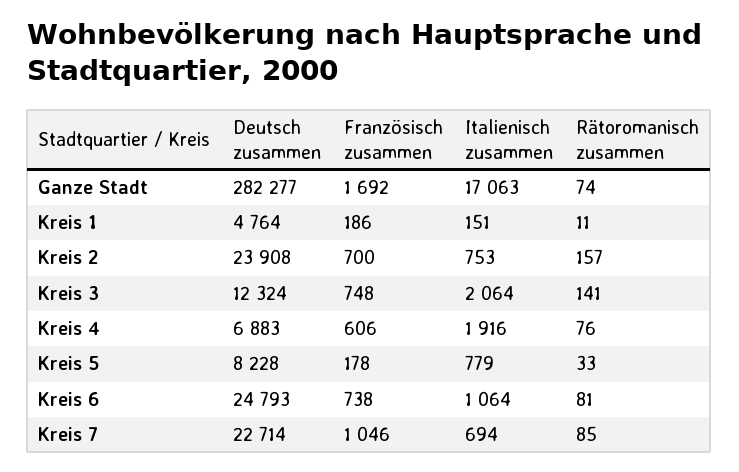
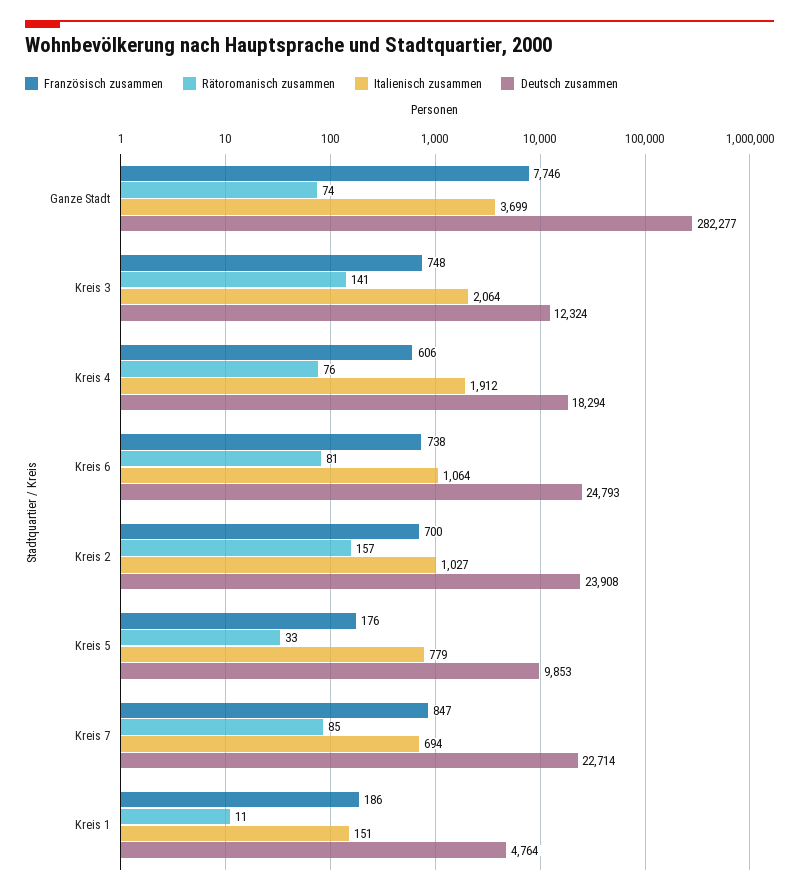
Französisch zusammen, Ganze Stadt: 1692 -> 7746
Italienisch zusammen, Ganze Stadt: 17063 -> 3699
Italienisch zusammen, Kreis 2: 753 -> 1027
Deutsch zusammen, Kreis 4: 6883 -> 18294
Italienisch zusammen, Kreis 4: 1916 -> 1912
Deutsch zusammen, Kreis 5: 8228 -> 9853
Französisch zusammen, Kreis 5: 178 -> 176
Französisch zusammen, Kreis 7: 1046 -> 847

